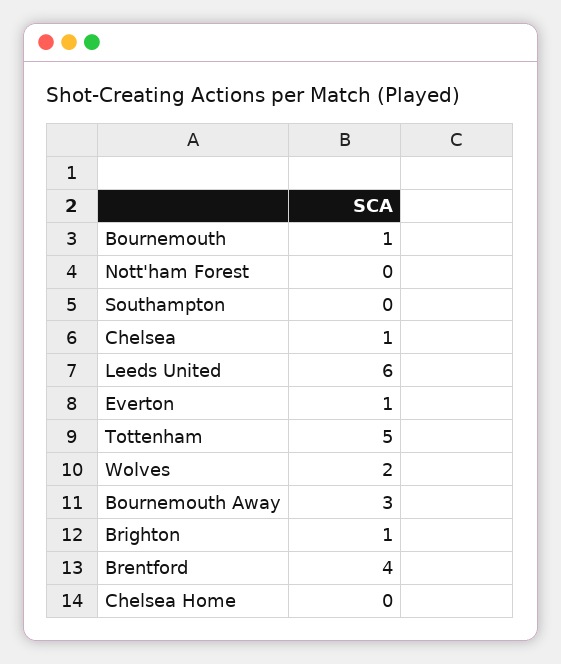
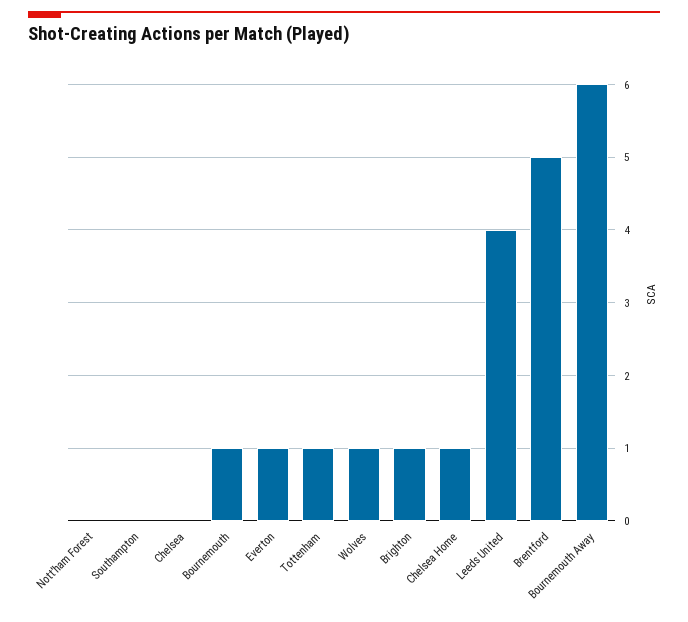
Chelsea: 1 -> 0
Leeds United: 6 -> 4
Tottenham: 5 -> 1
Wolves: 2 -> 1
Bournemouth Away: 3 -> 6
Brentford: 4 -> 5
Chelsea Home: 0 -> 1

